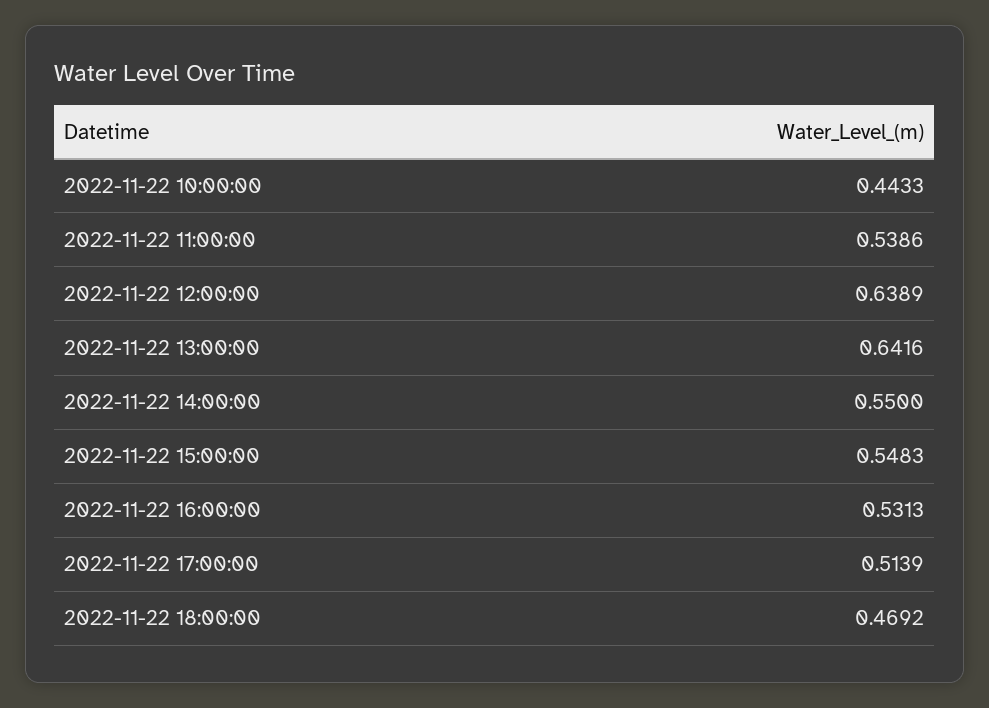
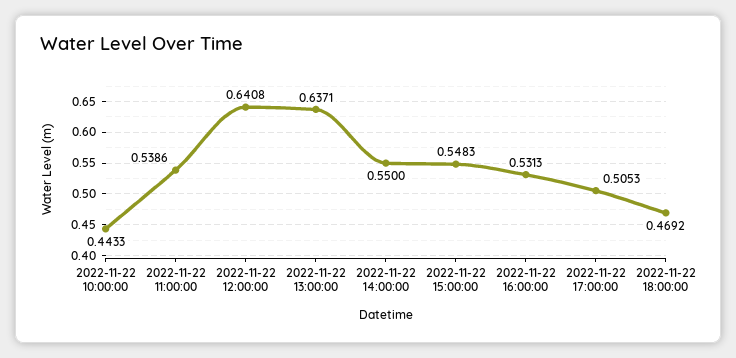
2022-11-22 12:00:00: 0.6389 -> 0.6408
2022-11-22 13:00:00: 0.6416 -> 0.6371
2022-11-22 17:00:00: 0.5139 -> 0.5053

